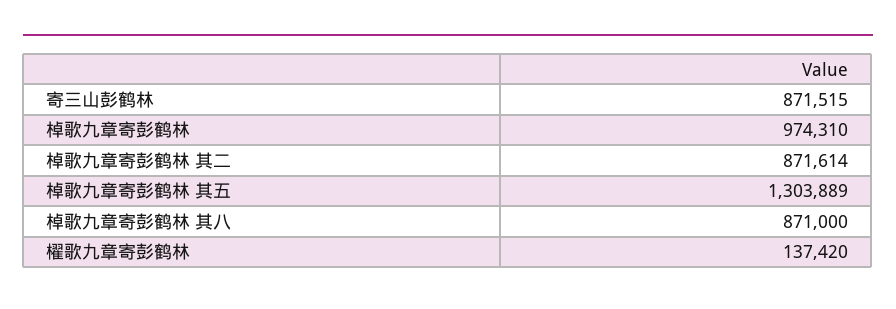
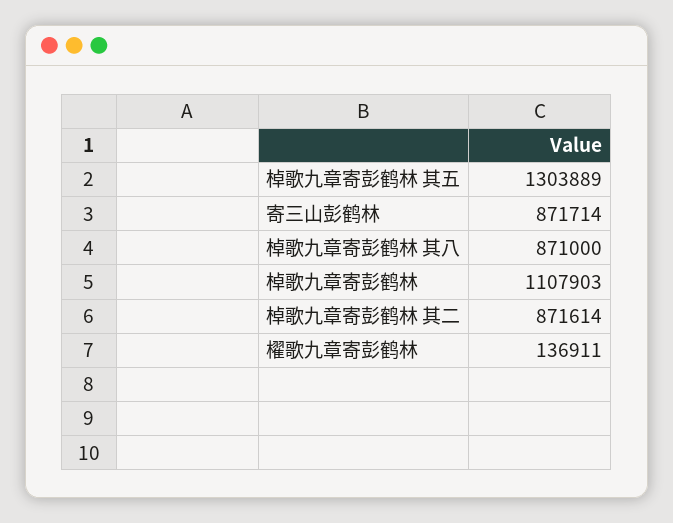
寄三山彭鹤林: 871515 -> 871714
棹歌九章寄彭鹤林: 974310 -> 1107903
櫂歌九章寄彭鹤林: 137420 -> 136911

